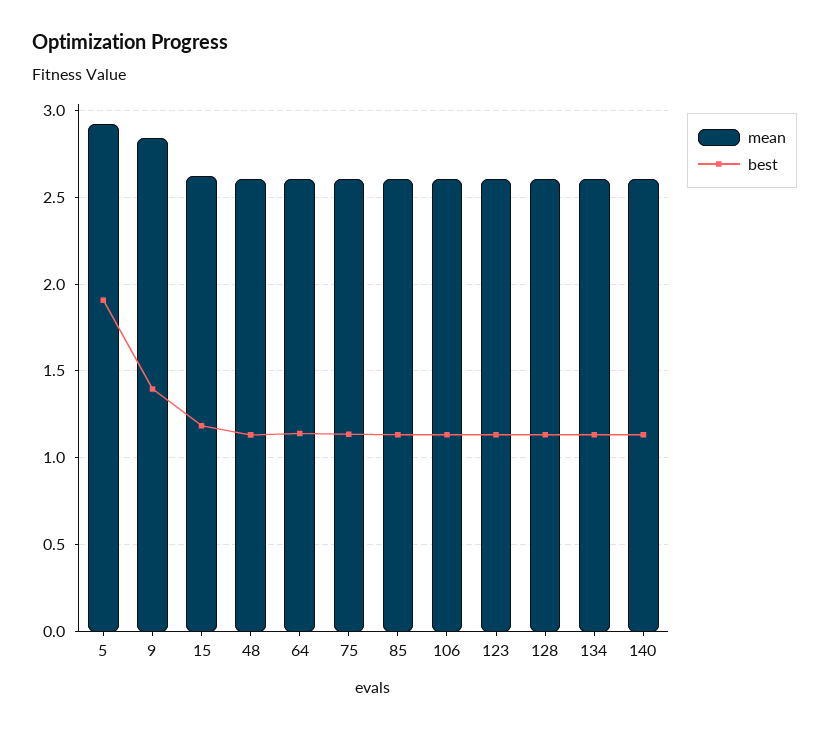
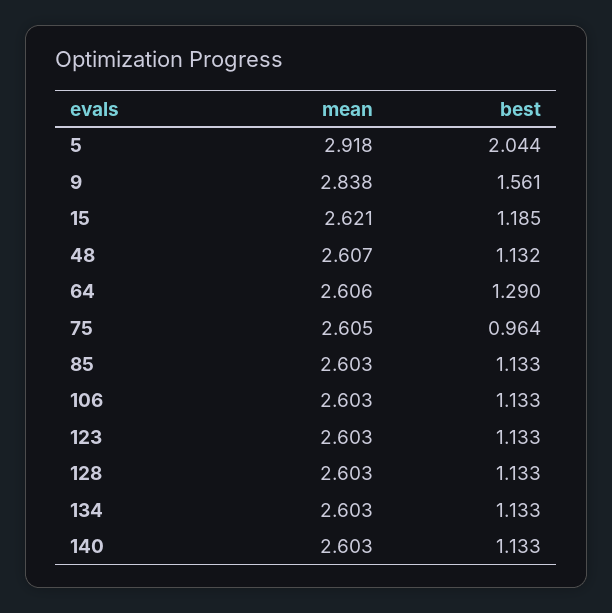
best, 5: 1.9 -> 2.044
best, 9: 1.4 -> 1.561
best, 64: 1.15 -> 1.29
best, 75: 1.15 -> 0.964

